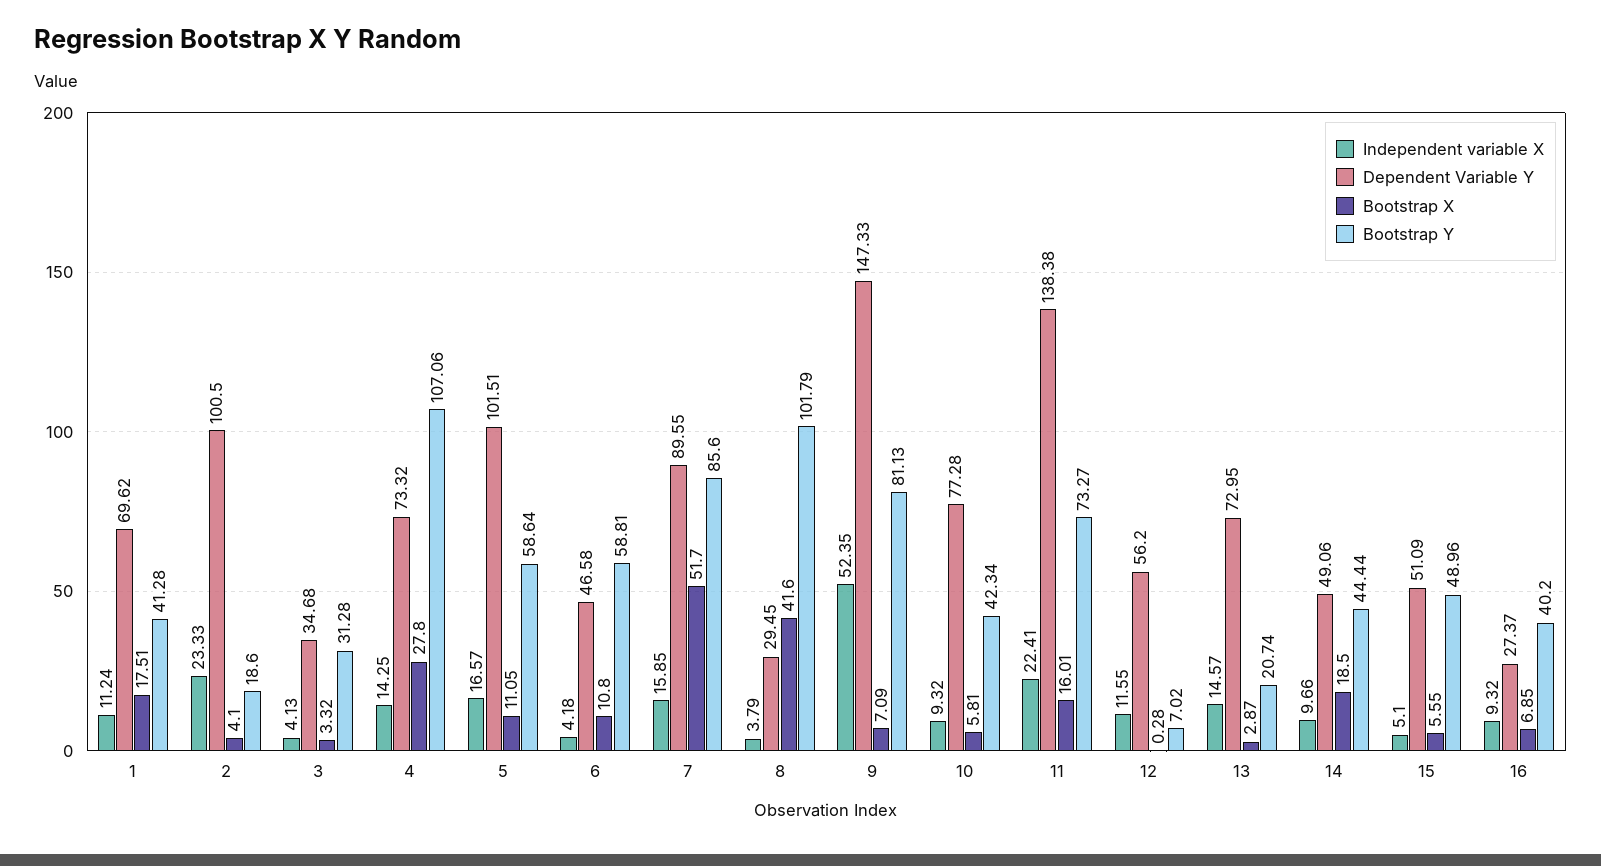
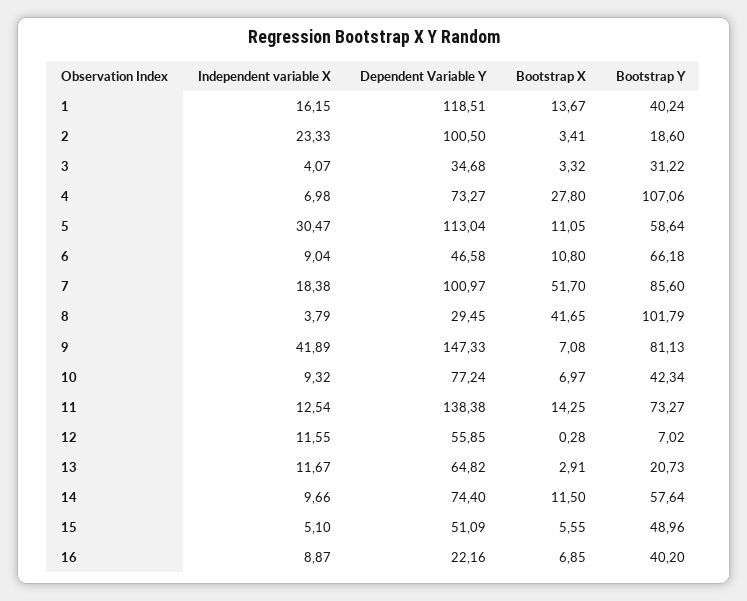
Independent variable X, 1: 11.24 -> 16.15
Dependent Variable Y, 1: 69.62 -> 118.51
Bootstrap X, 1: 17.51 -> 13.67
Bootstrap Y, 1: 41.28 -> 40.24
Bootstrap X, 2: 4.1 -> 3.41
Independent variable X, 3: 4.13 -> 4.07
Bootstrap Y, 3: 31.28 -> 31.22
Independent variable X, 4: 14.25 -> 6.98
Dependent Variable Y, 4: 73.32 -> 73.27
Independent variable X, 5: 16.57 -> 30.47
Dependent Variable Y, 5: 101.51 -> 113.04
Independent variable X, 6: 4.18 -> 9.04
Bootstrap Y, 6: 58.81 -> 66.18
Independent variable X, 7: 15.85 -> 18.38
Dependent Variable Y, 7: 89.55 -> 100.97
Bootstrap X, 8: 41.6 -> 41.65
Independent variable X, 9: 52.35 -> 41.89
Bootstrap X, 9: 7.09 -> 7.08
Dependent Variable Y, 10: 77.28 -> 77.24
Bootstrap X, 10: 5.81 -> 6.97
Independent variable X, 11: 22.41 -> 12.54
Bootstrap X, 11: 16.01 -> 14.25
Dependent Variable Y, 12: 56.2 -> 55.85
Independent variable X, 13: 14.57 -> 11.67
Dependent Variable Y, 13: 72.95 -> 64.82
Bootstrap X, 13: 2.87 -> 2.91
Bootstrap Y, 13: 20.74 -> 20.73
Dependent Variable Y, 14: 49.06 -> 74.4
Bootstrap X, 14: 18.5 -> 11.5
Bootstrap Y, 14: 44.44 -> 57.64
Independent variable X, 16: 9.32 -> 8.87
Dependent Variable Y, 16: 27.37 -> 22.16

